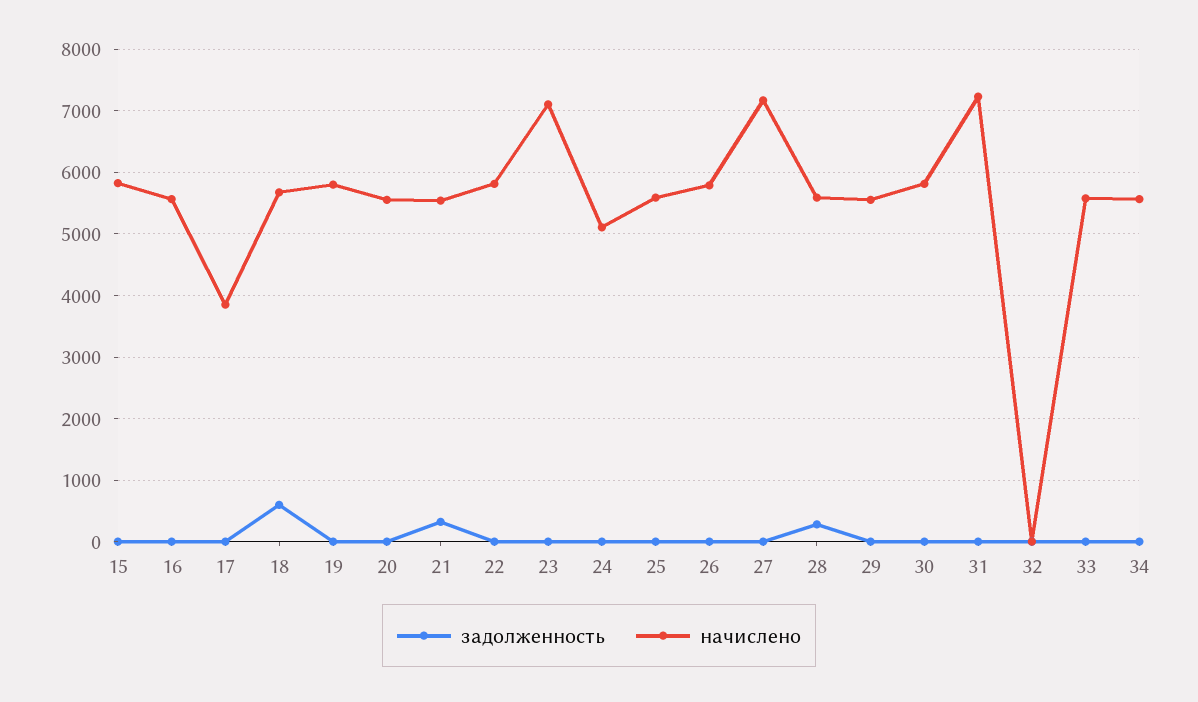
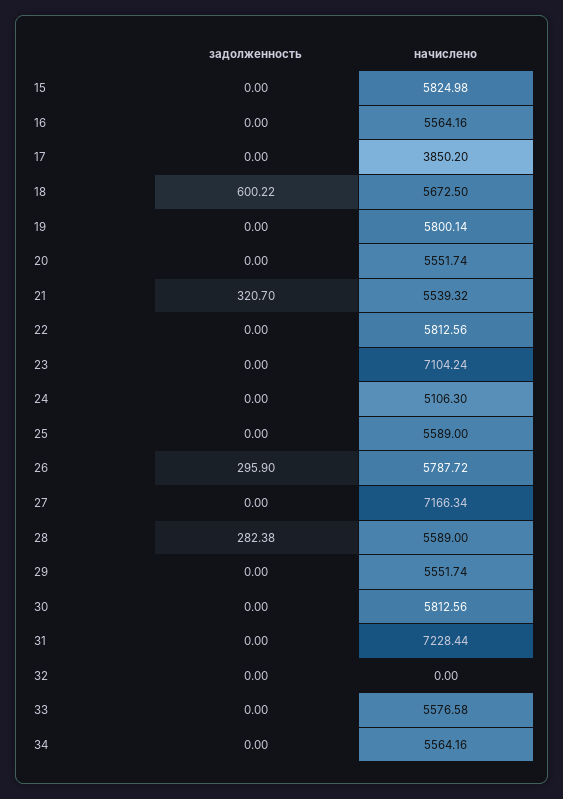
задолженность, 26: 0 -> 295.9

